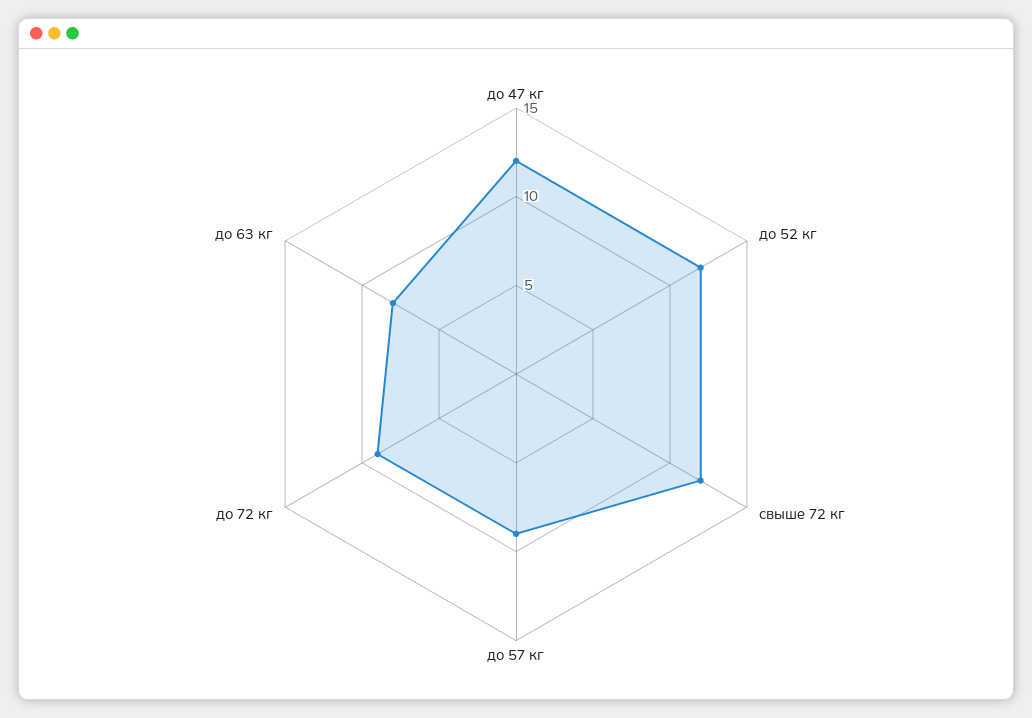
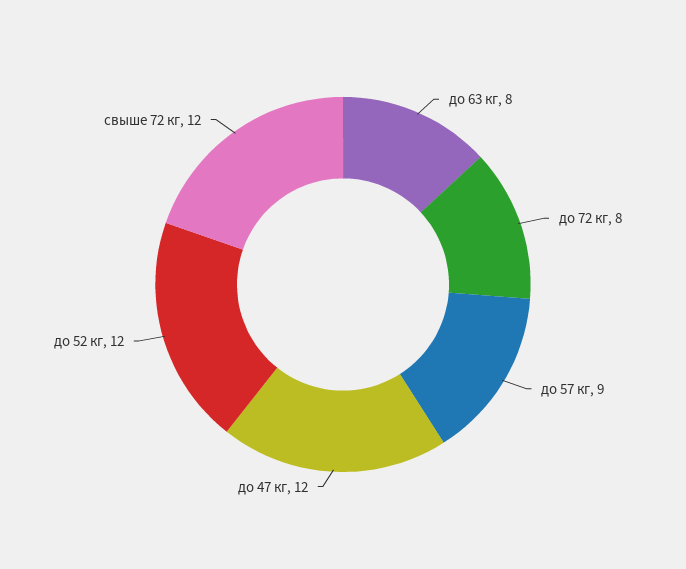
до 72 кг: 9 -> 8

